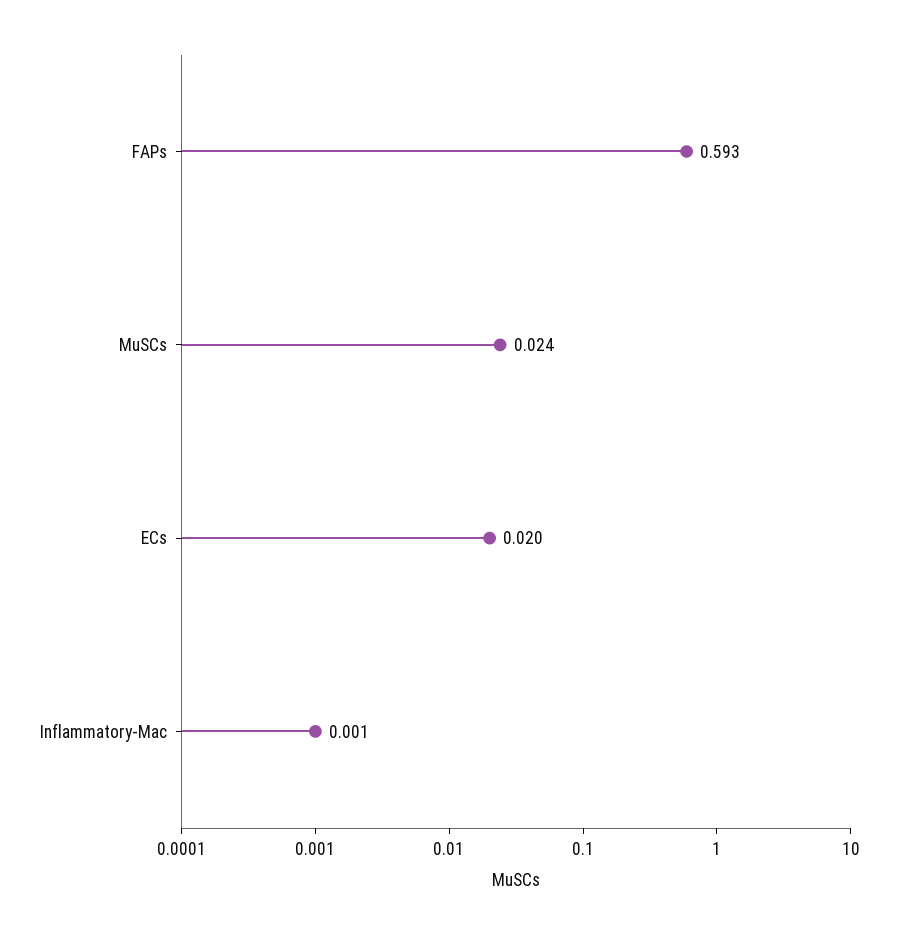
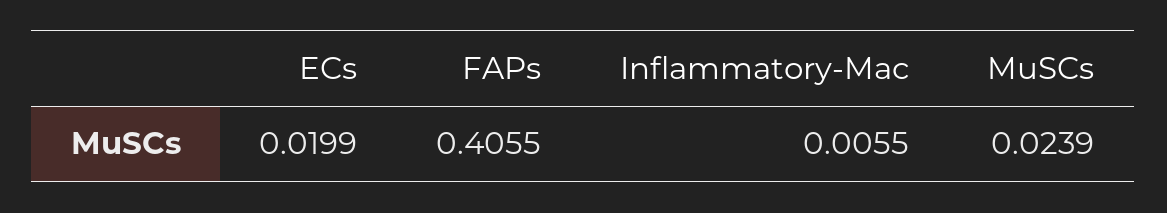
FAPs: 0.593 -> 0.4055
Inflammatory-Mac: 0.001 -> 0.0055

